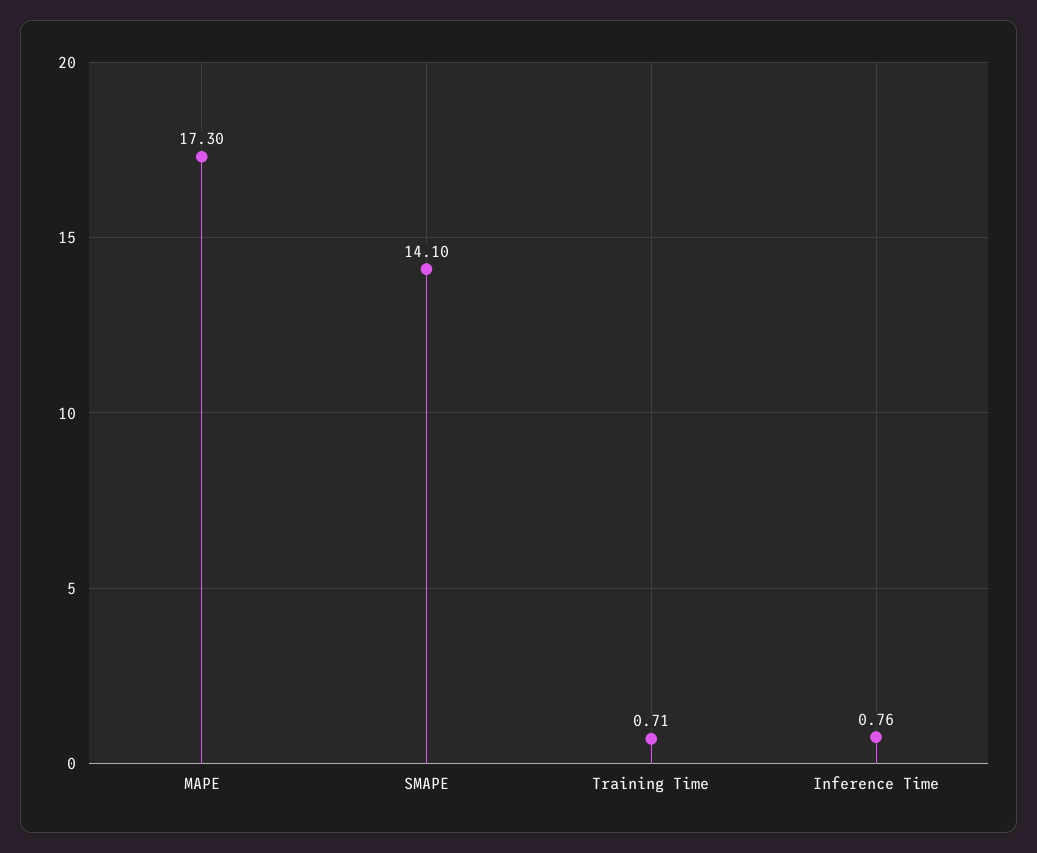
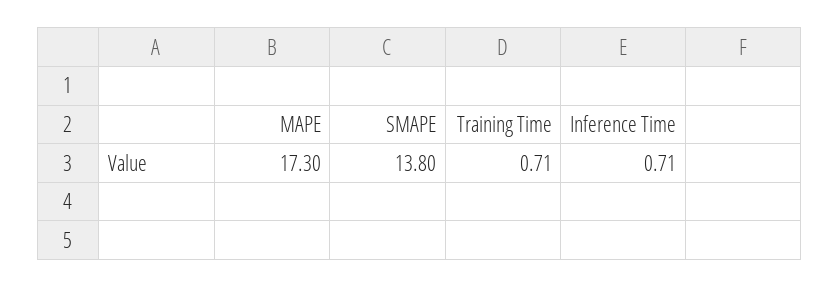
SMAPE: 14.1 -> 13.8
Inference Time: 0.76 -> 0.71

